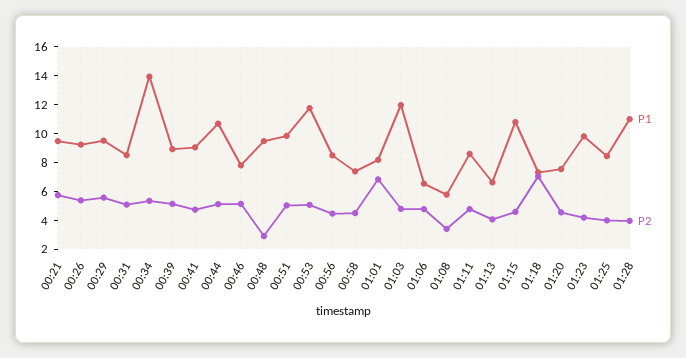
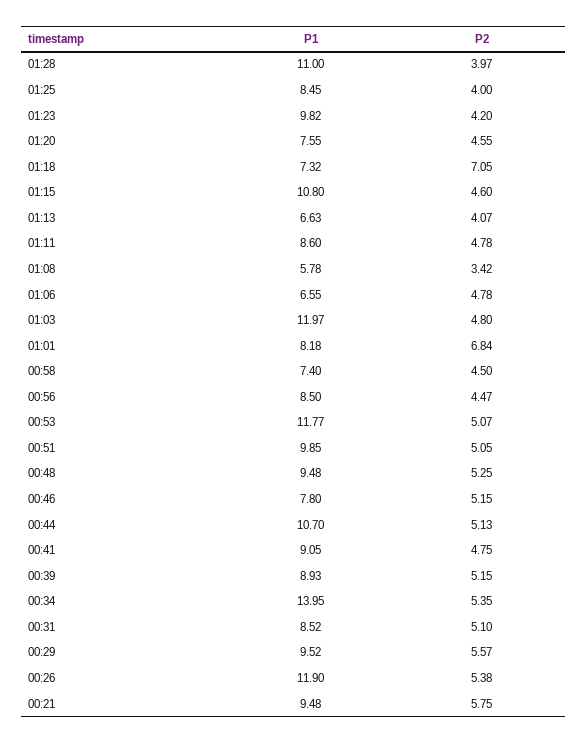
P1, 00:26: 9 -> 11.9
P2, 00:48: 3 -> 5.25

